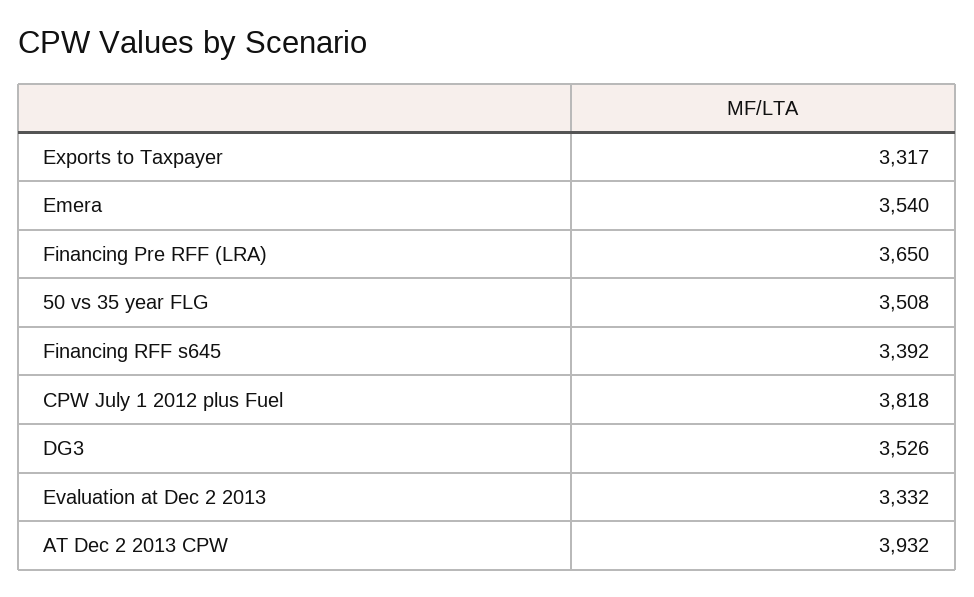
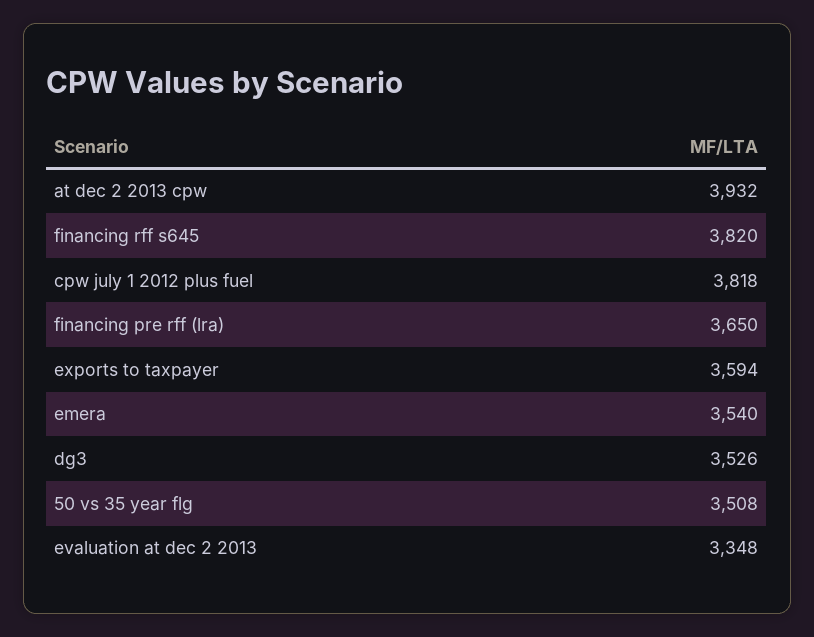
Exports to Taxpayer: 3317 -> 3594
Financing RFF s645: 3392 -> 3820
Evaluation at Dec 2 2013: 3332 -> 3348

